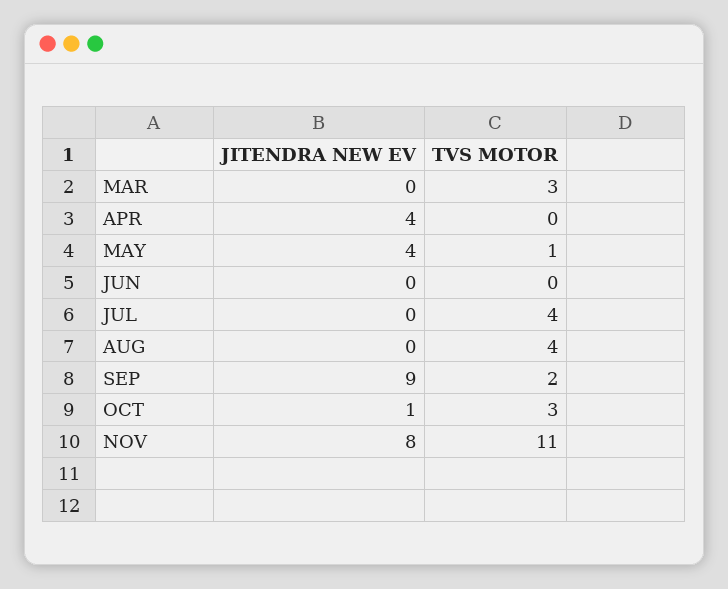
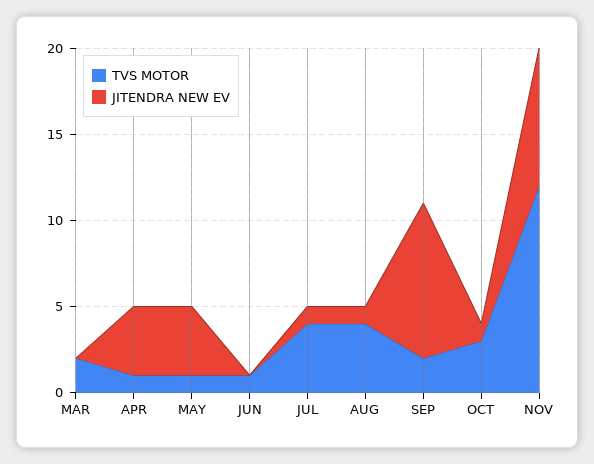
TVS MOTOR, MAR: 3 -> 2
TVS MOTOR, APR: 0 -> 1
TVS MOTOR, JUN: 0 -> 1
JITENDRA NEW EV, JUL: 0 -> 1
JITENDRA NEW EV, AUG: 0 -> 1
TVS MOTOR, NOV: 11 -> 12

